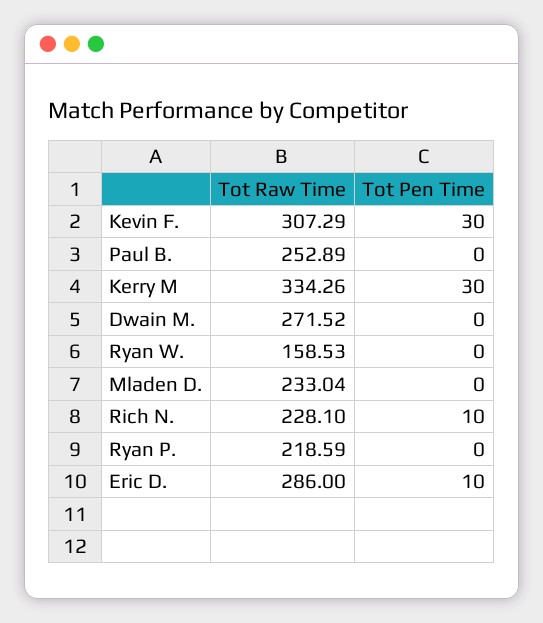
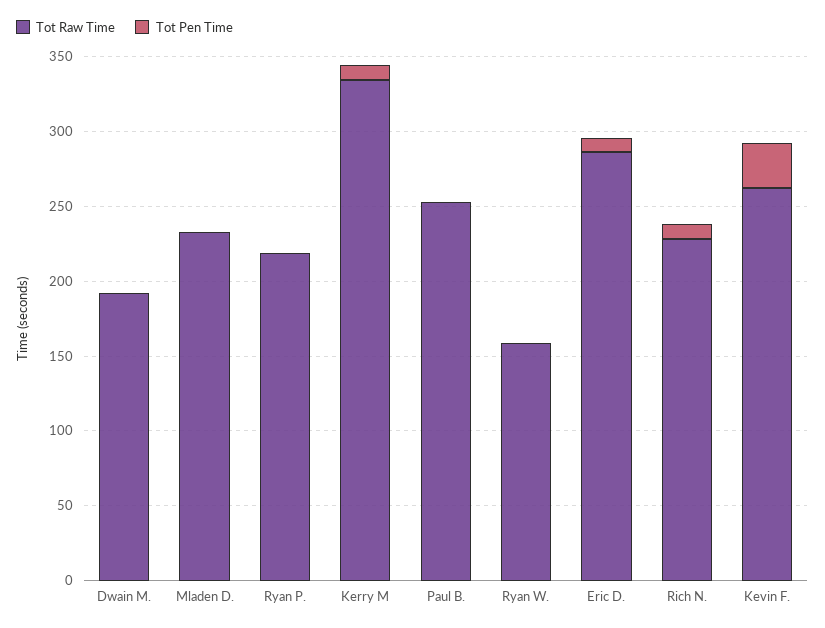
Tot Raw Time, Kevin F.: 307.29 -> 260
Tot Pen Time, Kerry M: 30 -> 10
Tot Raw Time, Dwain M.: 271.52 -> 190

